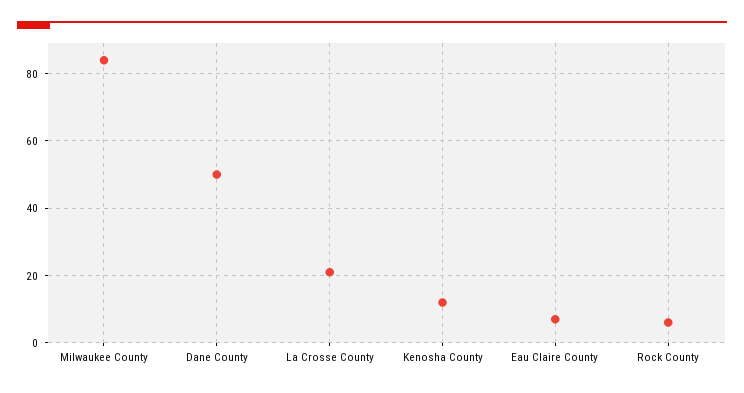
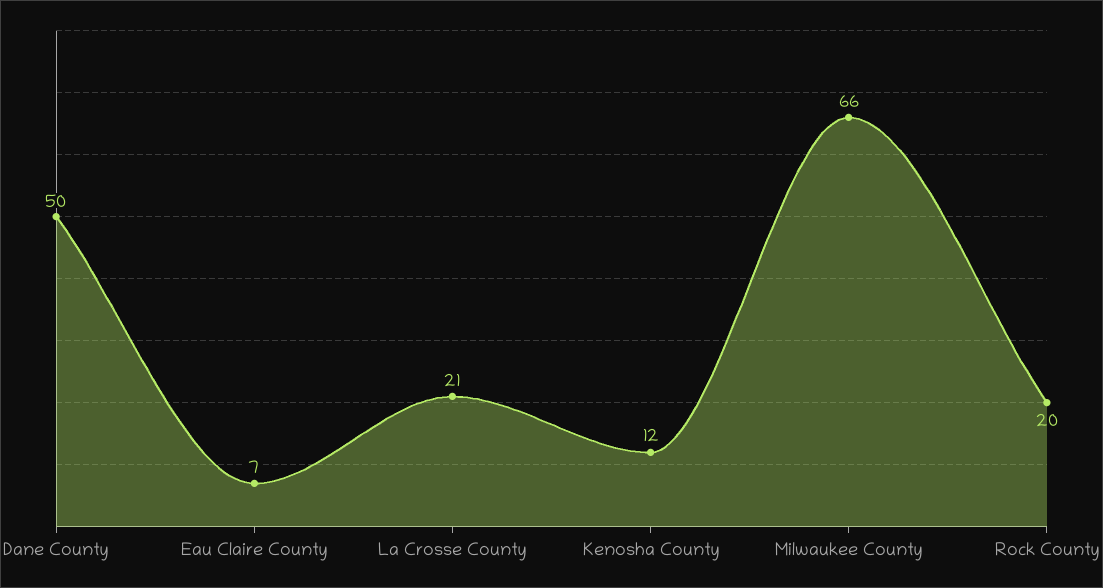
Milwaukee County: 85 -> 66
Rock County: 5 -> 20

